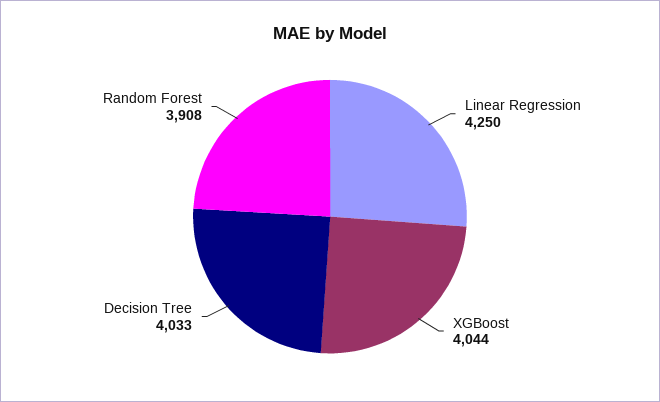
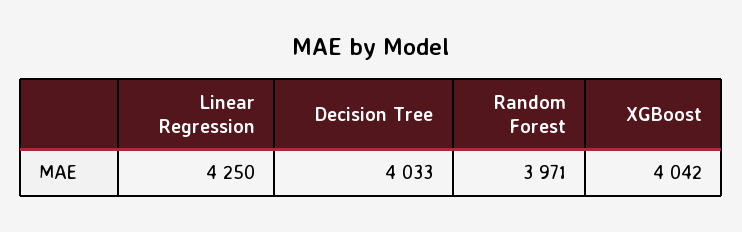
XGBoost: 4044 -> 4042
Random Forest: 3908 -> 3971

